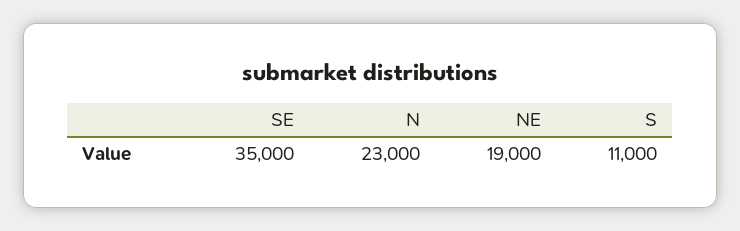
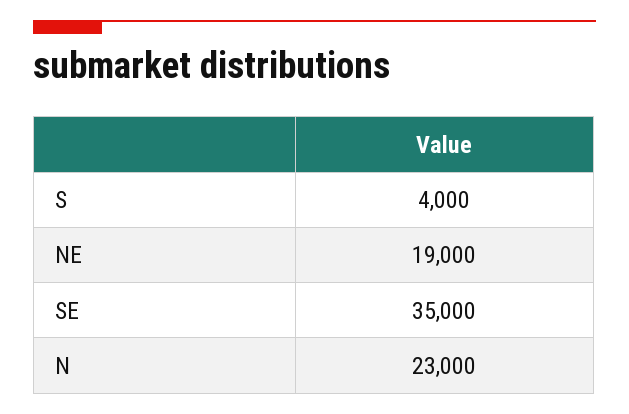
S: 11000 -> 4000

